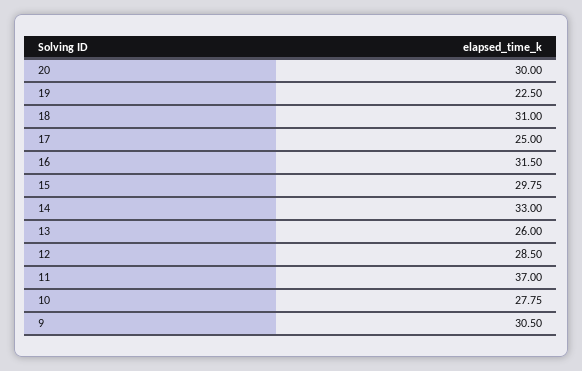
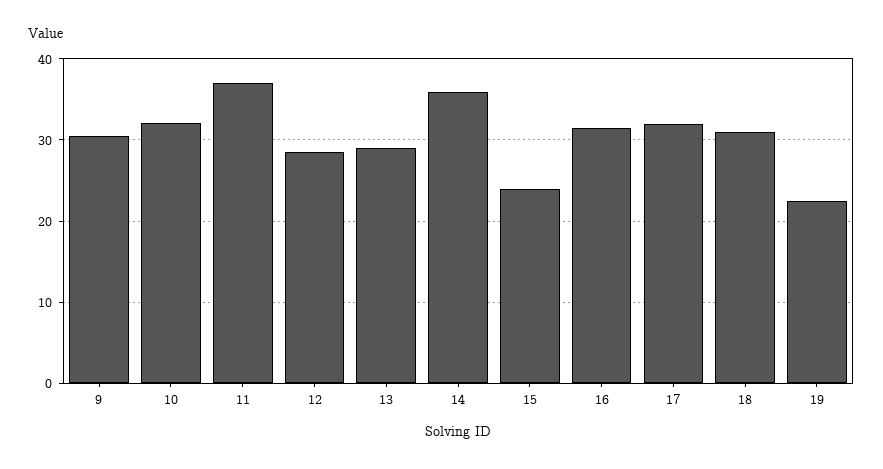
20: 30 -> none
17: 25 -> 32
15: 29.75 -> 24
14: 33 -> 36
13: 26 -> 29
10: 27.75 -> 32

